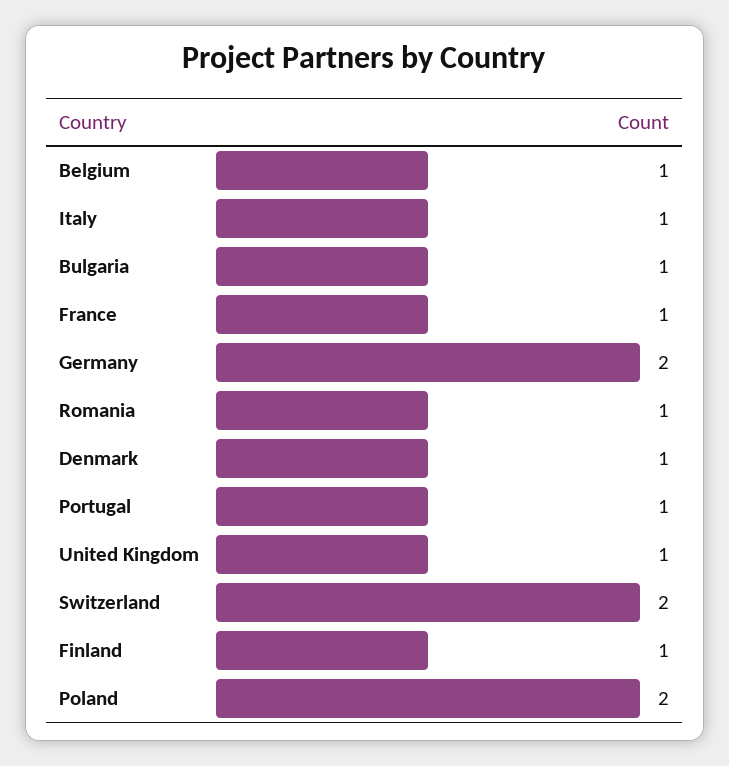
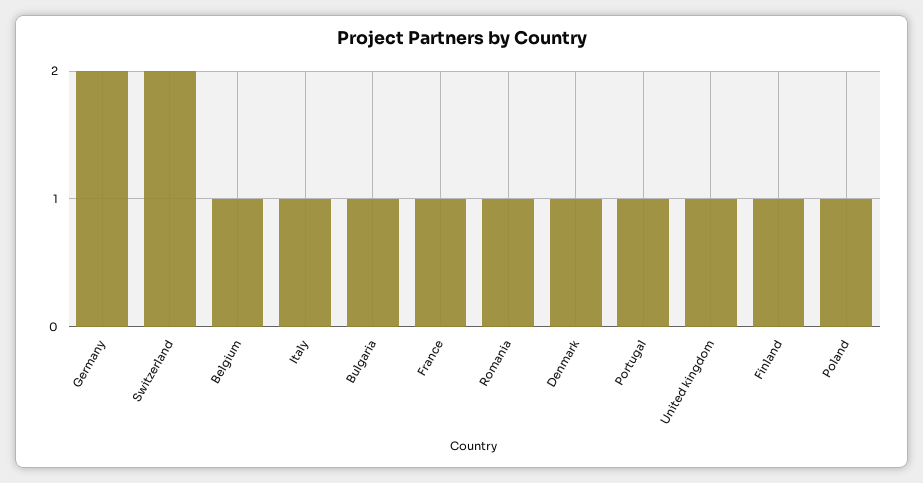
Poland: 2 -> 1

